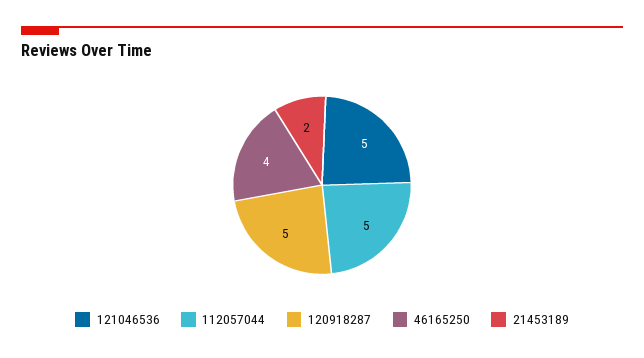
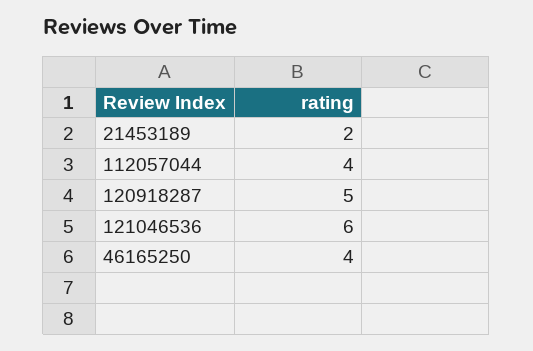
121046536: 5 -> 6
112057044: 5 -> 4

